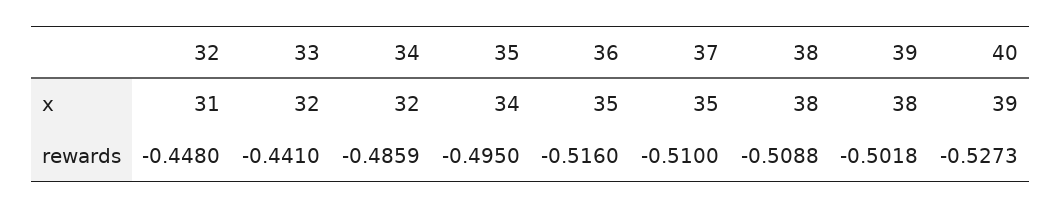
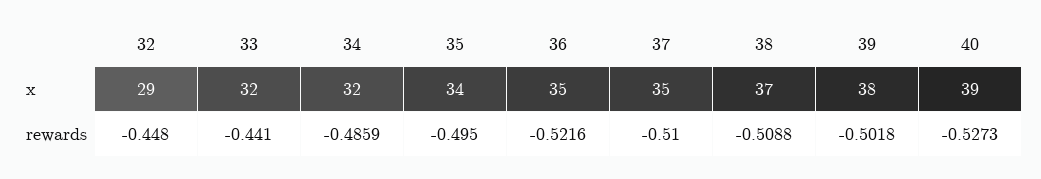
32, x: 31 -> 29
38, x: 38 -> 37
36, rewards: -0.516 -> -0.5216

